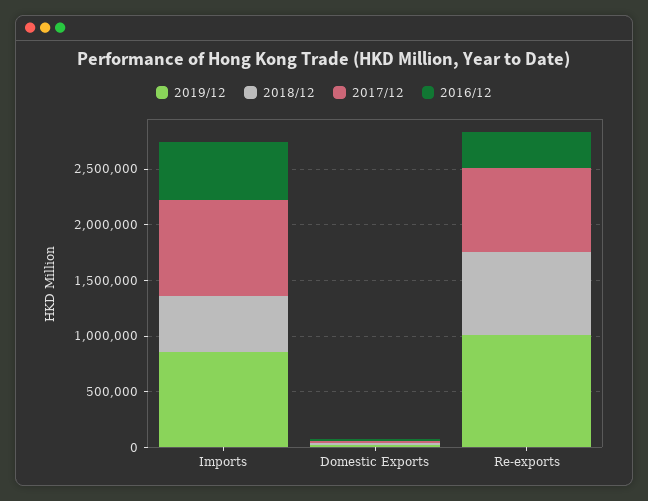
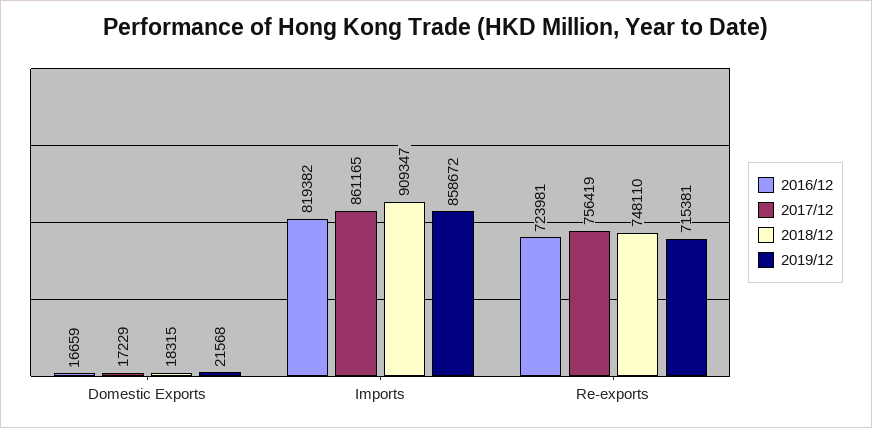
2018/12, Imports: 500000 -> 909347
2016/12, Imports: 500000 -> 819382
2019/12, Re-exports: 1000000 -> 715381
2016/12, Re-exports: 300000 -> 723981

